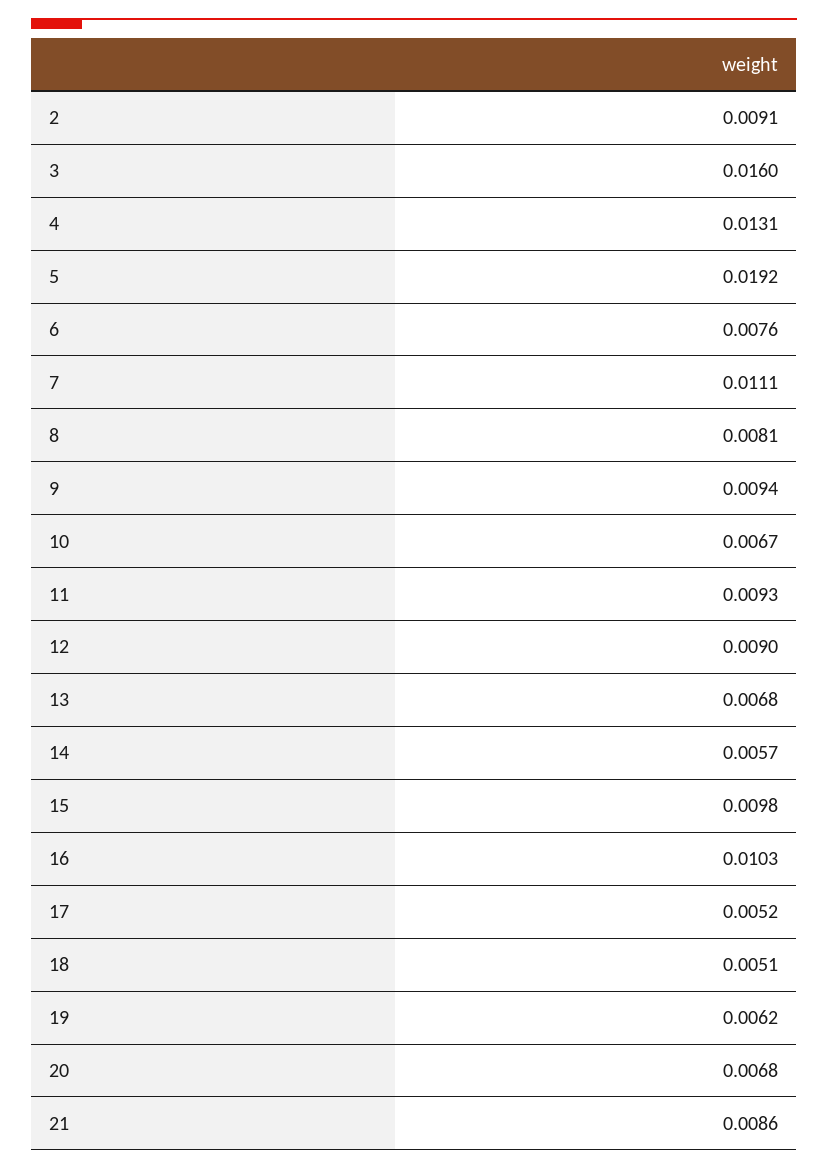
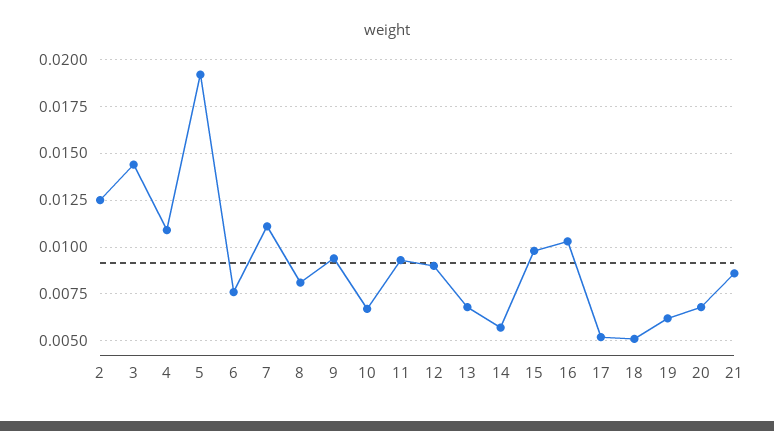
2: 0.0091 -> 0.0125
3: 0.016 -> 0.0145
4: 0.0131 -> 0.011

